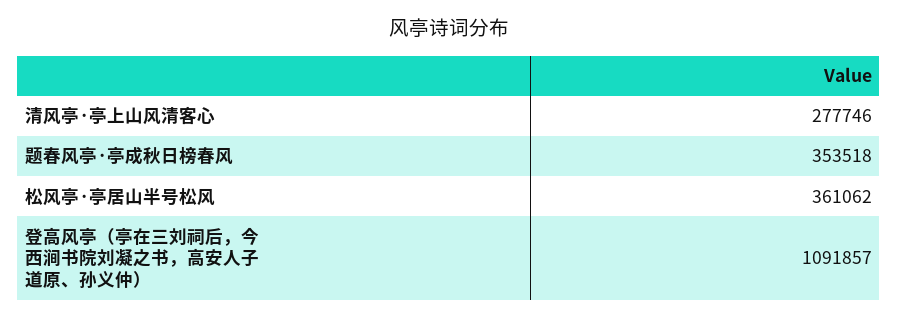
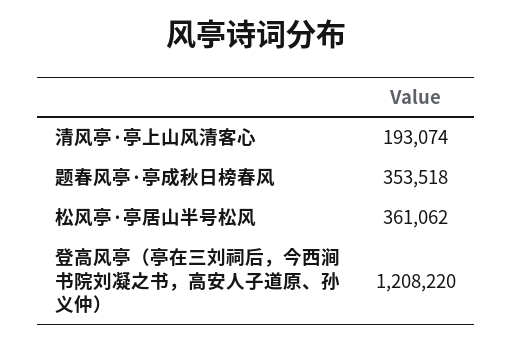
清风亭·亭上山风清客心: 277746 -> 193074
登高风亭（亭在三刘祠后，今西涧书院刘凝之书，高安人子道原、孙义仲）: 1091857 -> 1208220

